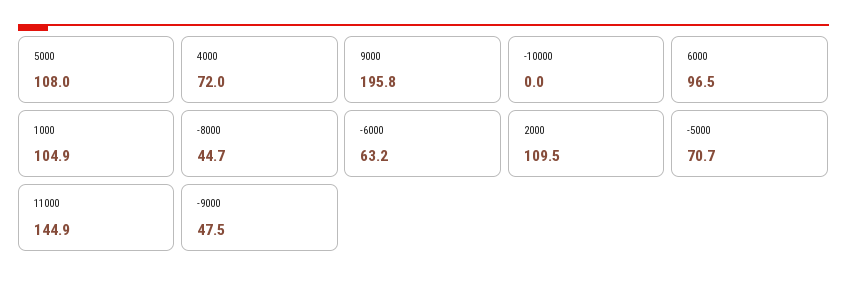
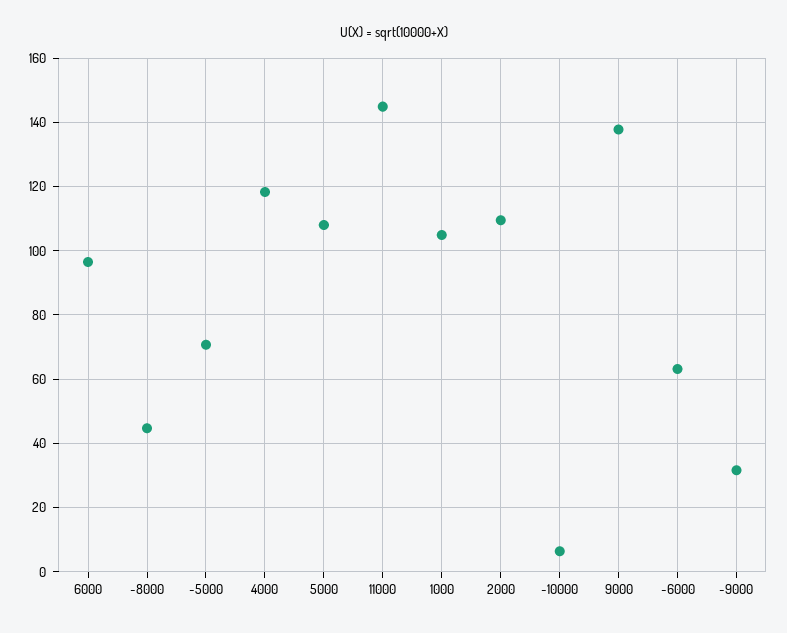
4000: 72 -> 118
9000: 195.8 -> 138
-10000: 0 -> 6
-9000: 47.5 -> 32

